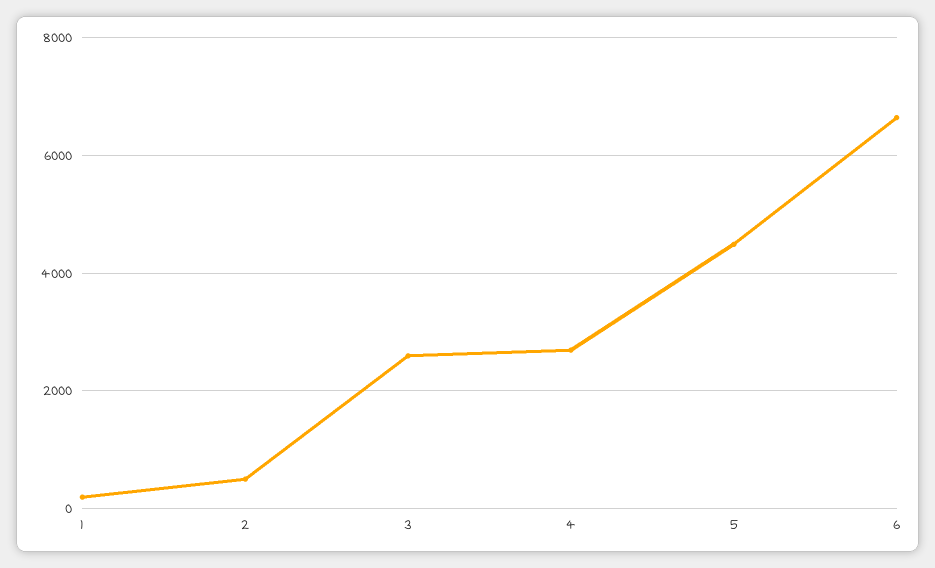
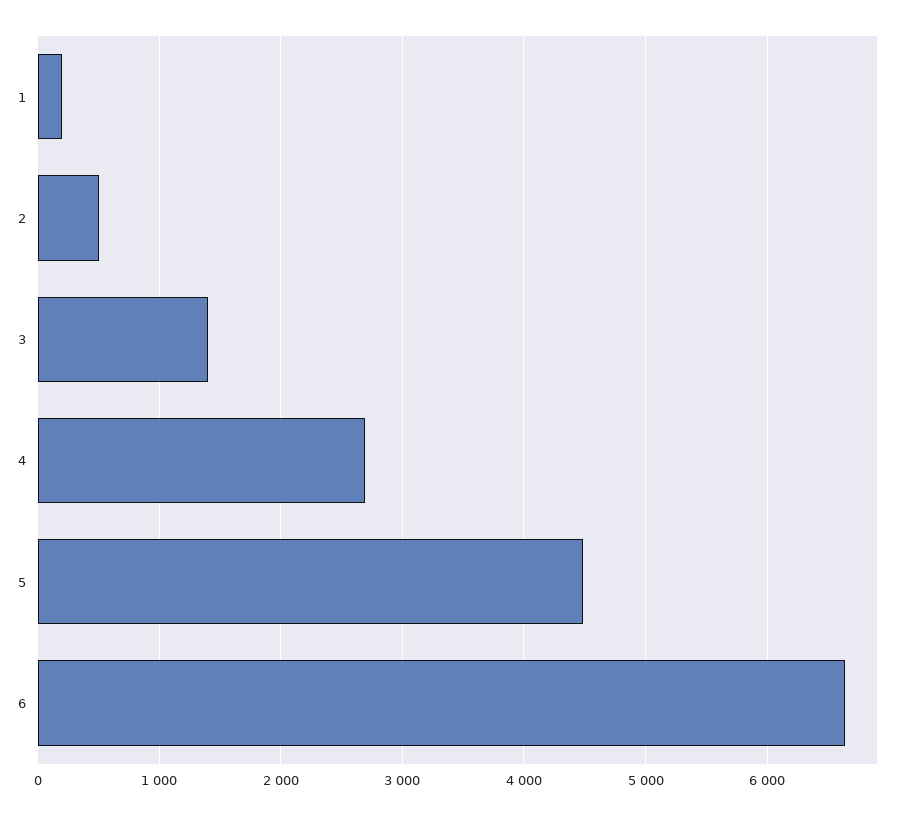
3: 2600 -> 1400

